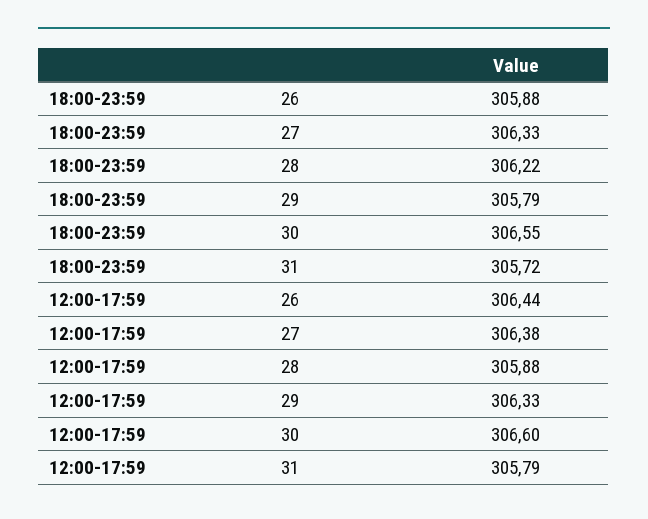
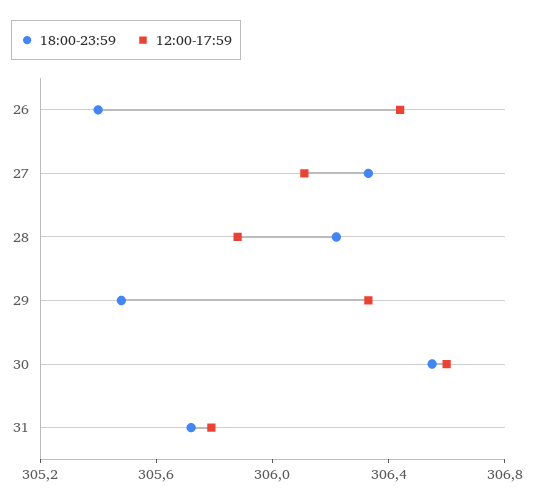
18:00-23:59, 26: 305.88 -> 305.4
18:00-23:59, 29: 305.79 -> 305.5
12:00-17:59, 27: 306.38 -> 306.1

